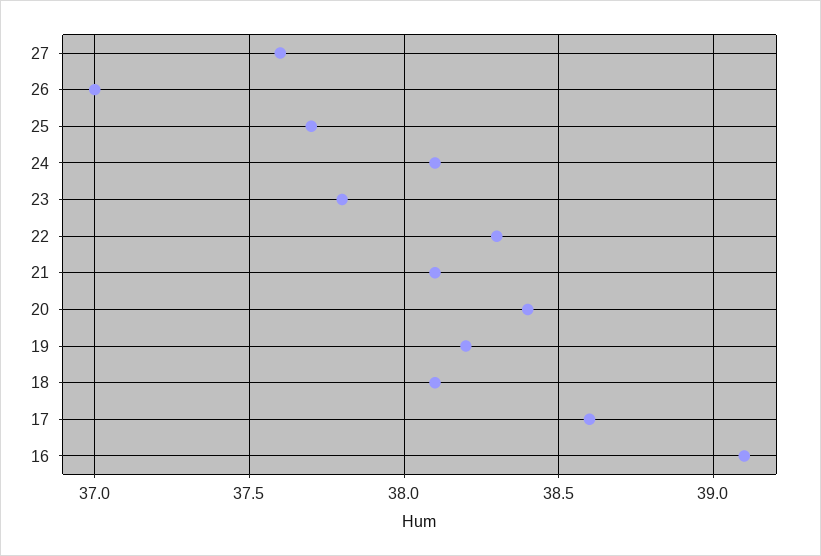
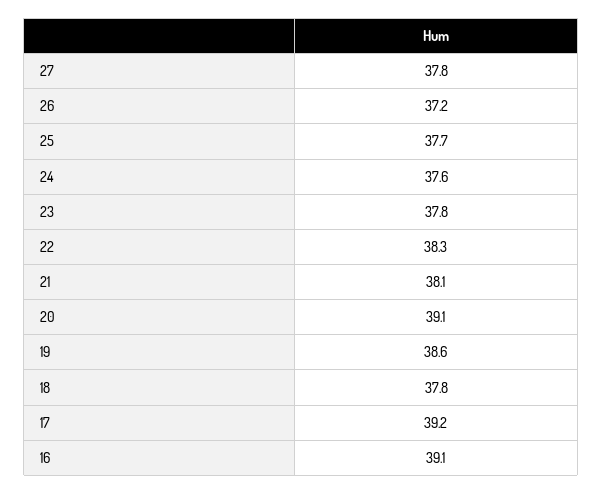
27: 37.6 -> 37.8
26: 37 -> 37.2
24: 38.1 -> 37.6
20: 38.4 -> 39.1
19: 38.2 -> 38.6
18: 38.1 -> 37.8
17: 38.6 -> 39.2

